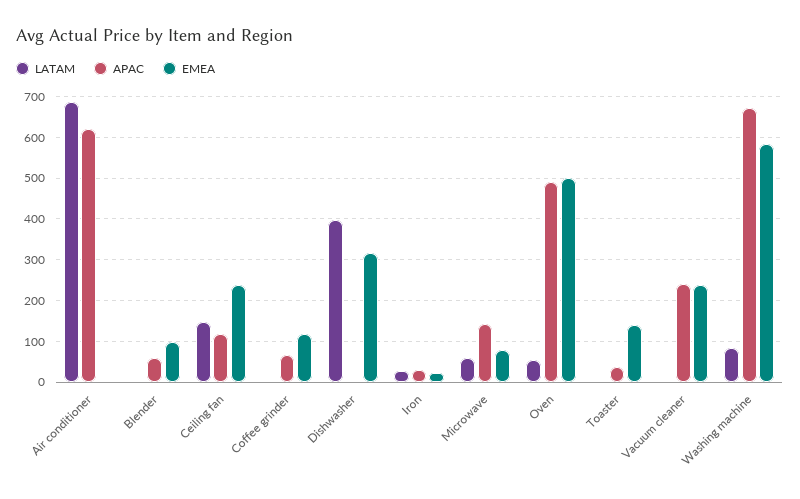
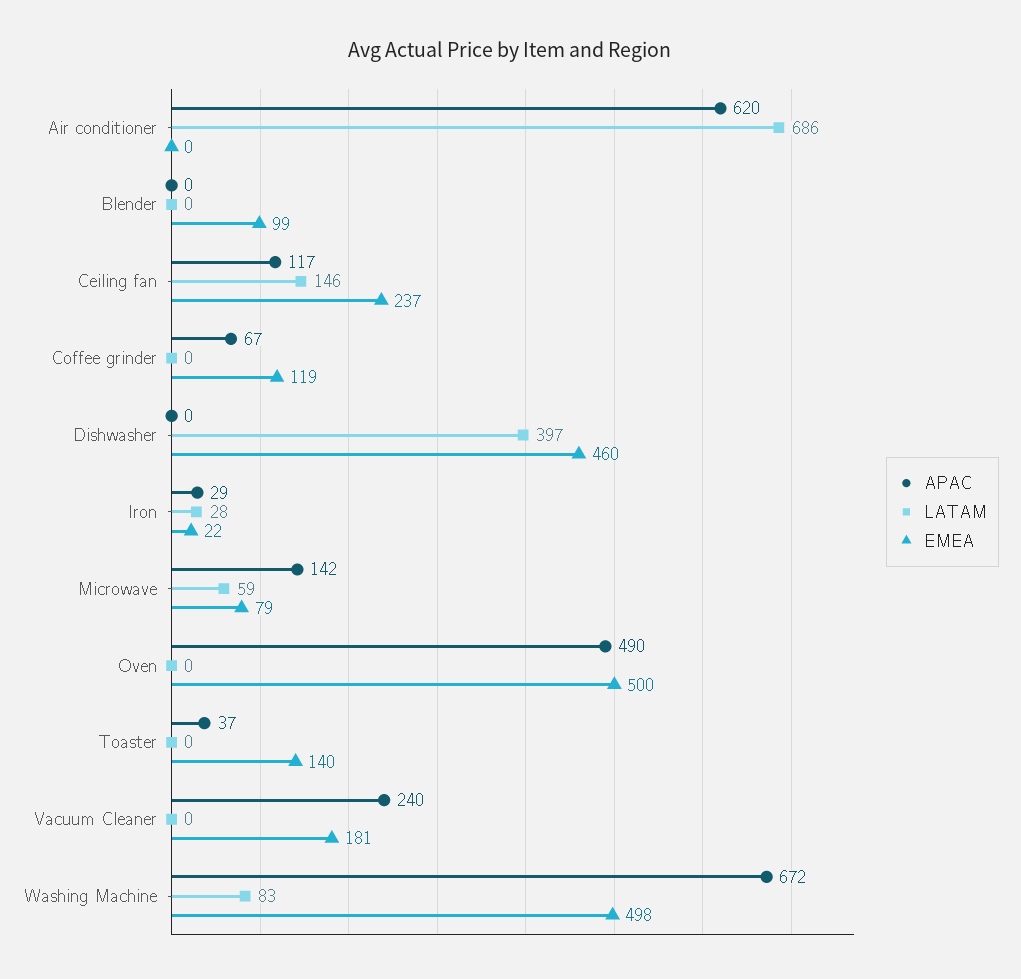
APAC, Blender: 60 -> 0
EMEA, Dishwasher: 320 -> 460
LATAM, Oven: 60 -> 0
EMEA, Vacuum cleaner: 240 -> 181
EMEA, Washing machine: 580 -> 498

